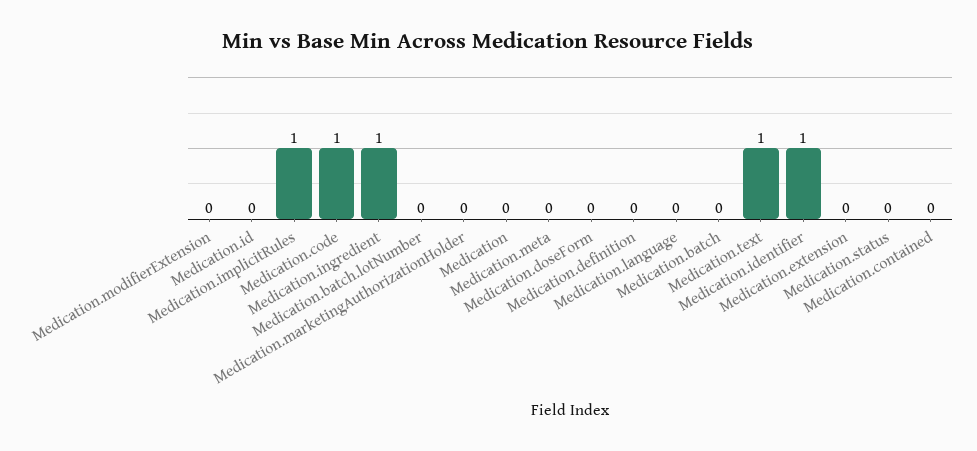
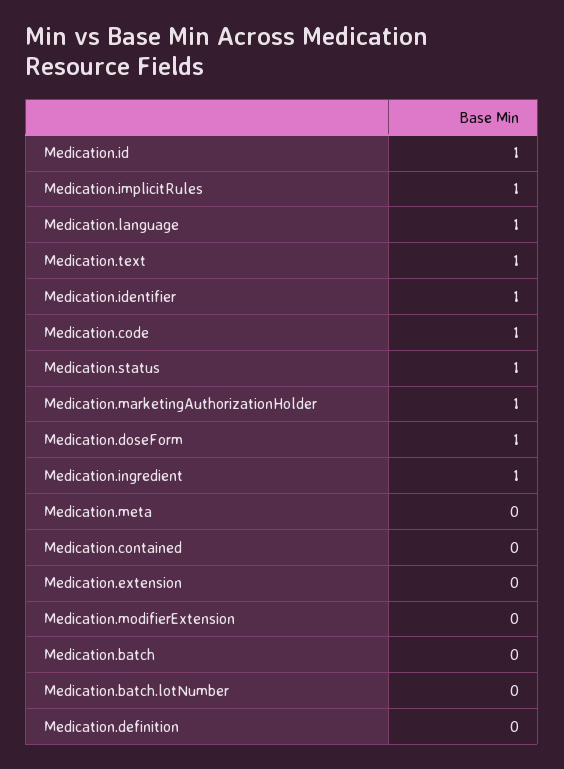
Medication.id: 0 -> 1
Medication.marketingAuthorizationHolder: 0 -> 1
Medication: 0 -> none
Medication.doseForm: 0 -> 1
Medication.language: 0 -> 1
Medication.status: 0 -> 1

